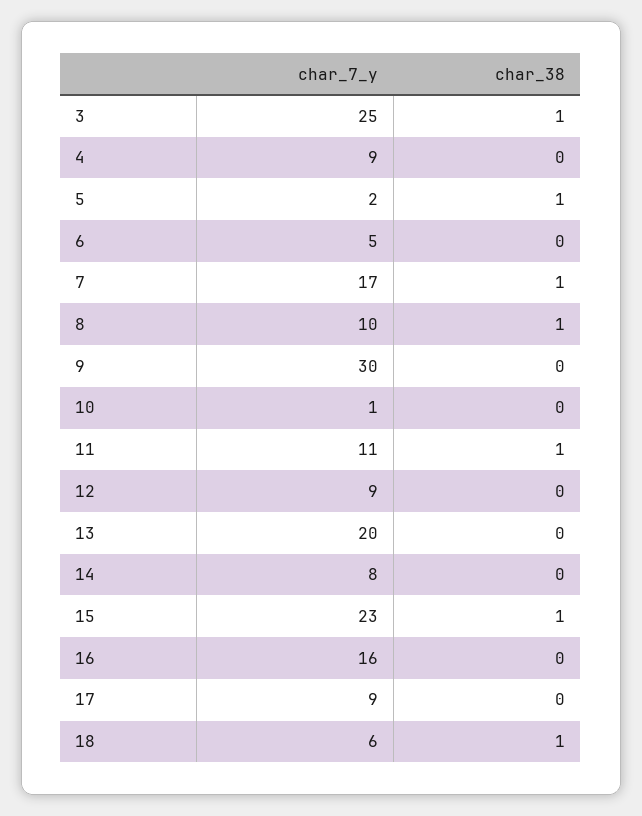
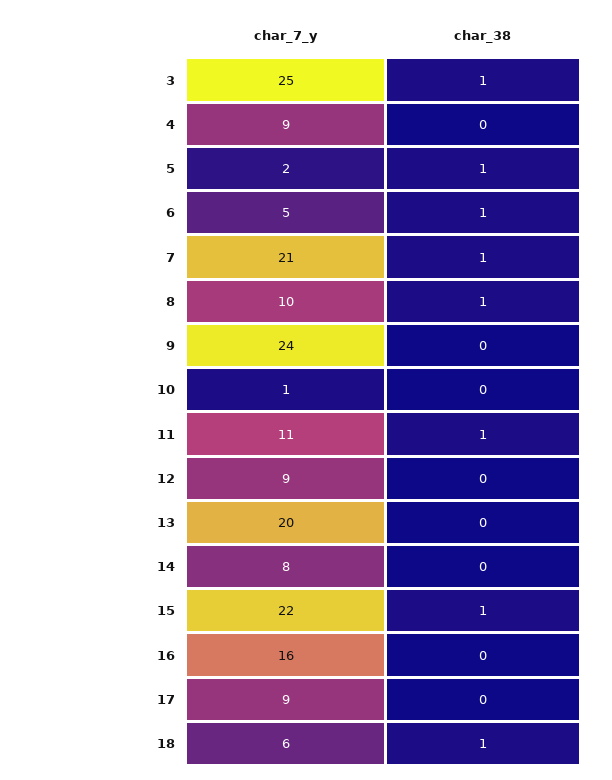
char_38, 6: 0 -> 1
char_7_y, 7: 17 -> 21
char_7_y, 9: 30 -> 24
char_7_y, 15: 23 -> 22

